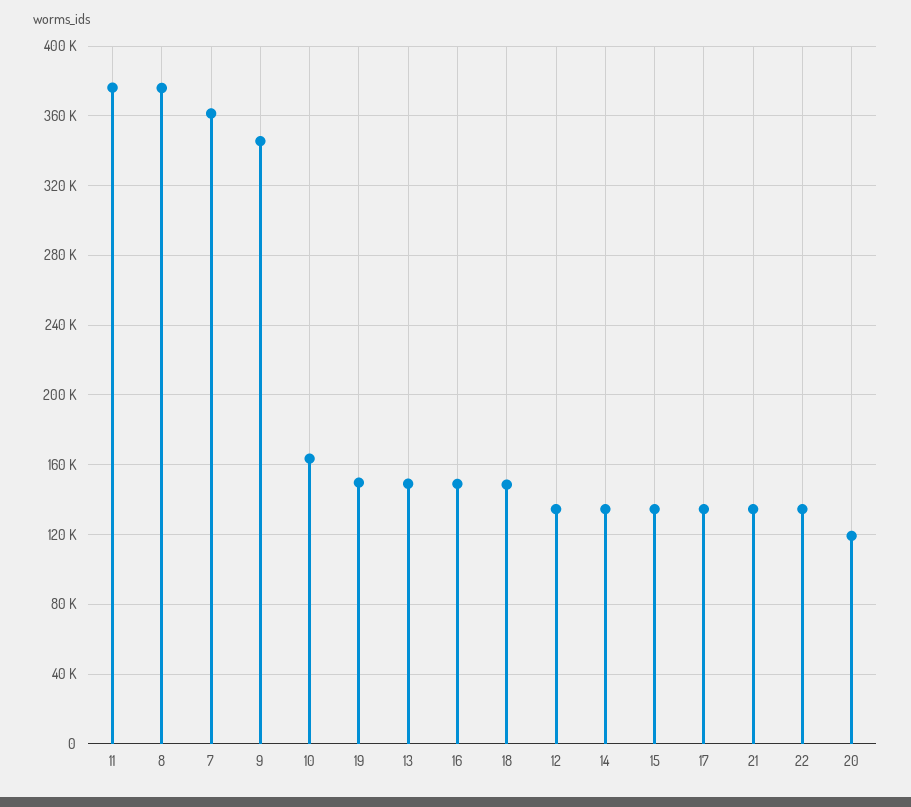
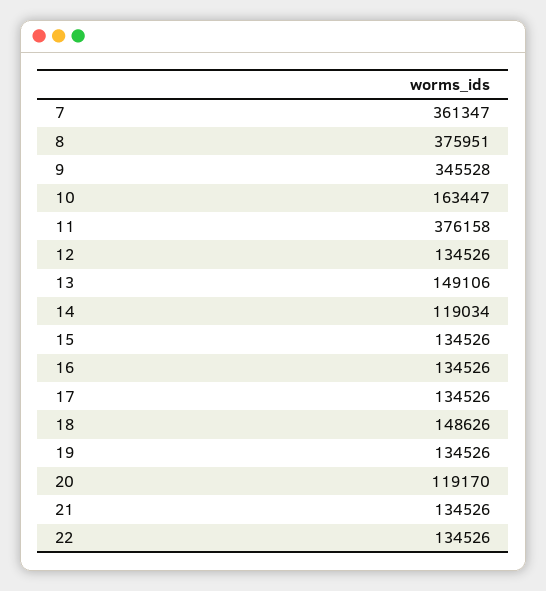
19: 150000 -> 134526
16: 150000 -> 134526
14: 135000 -> 119034

